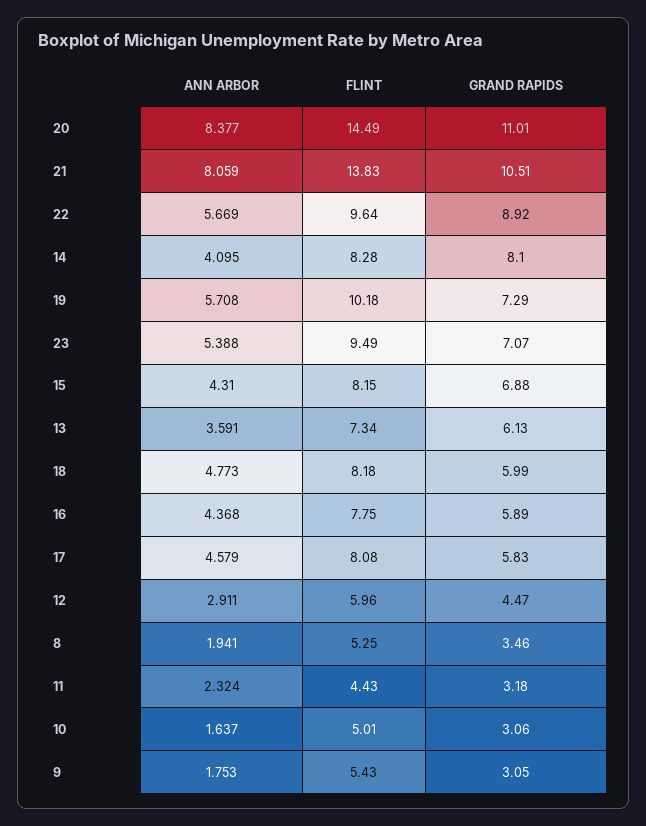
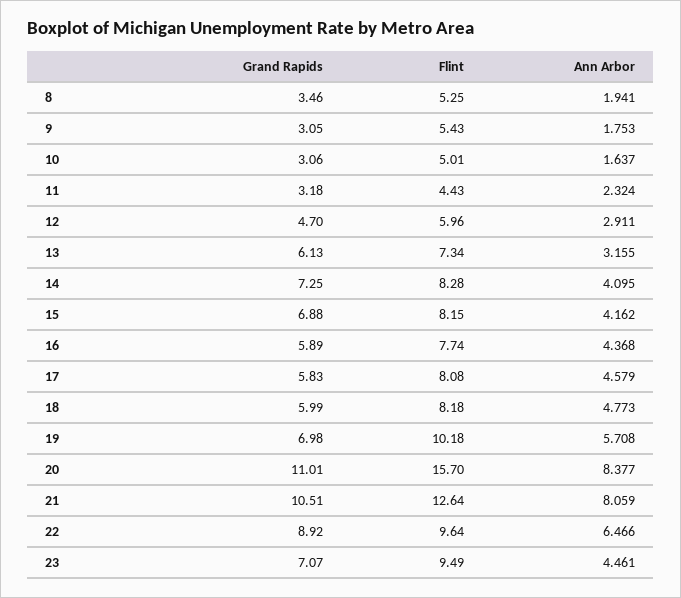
FLINT, 20: 14.49 -> 15.7
FLINT, 21: 13.83 -> 12.64
ANN ARBOR, 22: 5.669 -> 6.466
GRAND RAPIDS, 14: 8.1 -> 7.25
GRAND RAPIDS, 19: 7.29 -> 6.98
ANN ARBOR, 23: 5.388 -> 4.461
ANN ARBOR, 15: 4.31 -> 4.162
ANN ARBOR, 13: 3.591 -> 3.155
FLINT, 16: 7.75 -> 7.74
GRAND RAPIDS, 12: 4.47 -> 4.7

